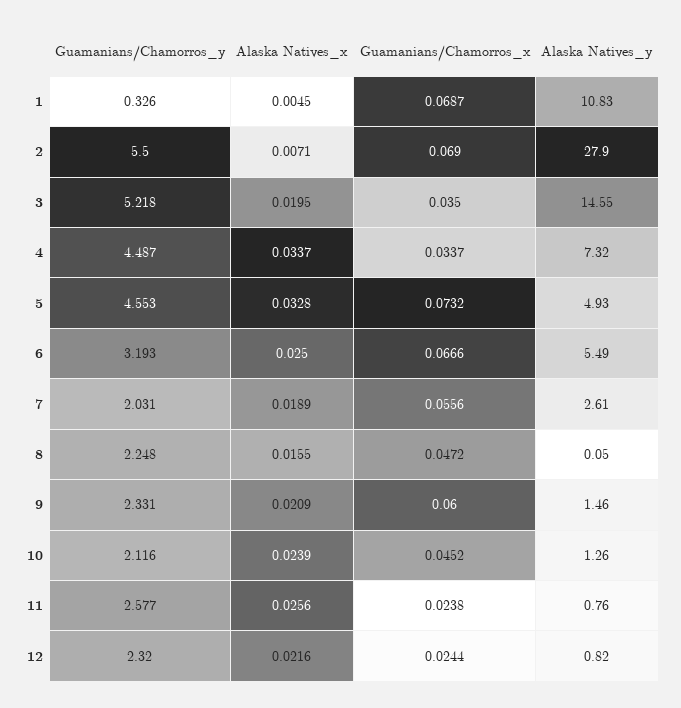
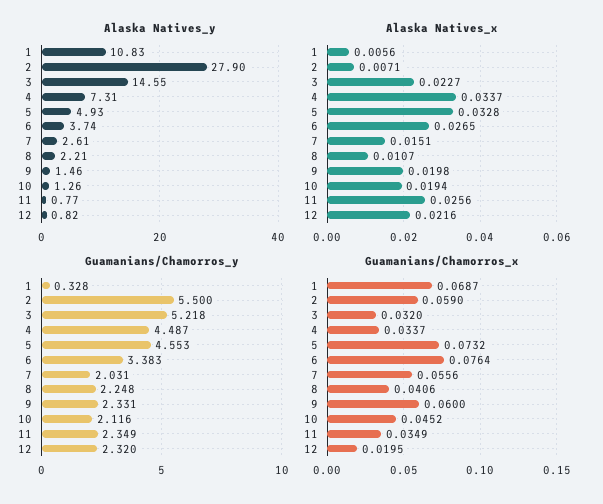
Guamanians/Chamorros_y, 1: 0.326 -> 0.328
Alaska Natives_x, 1: 0.0045 -> 0.0056
Guamanians/Chamorros_x, 2: 0.069 -> 0.059
Alaska Natives_x, 3: 0.0195 -> 0.0227
Guamanians/Chamorros_x, 3: 0.035 -> 0.032
Alaska Natives_y, 4: 7.32 -> 7.31
Guamanians/Chamorros_y, 6: 3.193 -> 3.383
Alaska Natives_x, 6: 0.025 -> 0.0265
Guamanians/Chamorros_x, 6: 0.0666 -> 0.0764
Alaska Natives_y, 6: 5.49 -> 3.74
Alaska Natives_x, 7: 0.0189 -> 0.0151
Alaska Natives_x, 8: 0.0155 -> 0.0107
Guamanians/Chamorros_x, 8: 0.0472 -> 0.0406
Alaska Natives_y, 8: 0.05 -> 2.21
Alaska Natives_x, 9: 0.0209 -> 0.0198
Alaska Natives_x, 10: 0.0239 -> 0.0194
Guamanians/Chamorros_y, 11: 2.577 -> 2.349
Guamanians/Chamorros_x, 11: 0.0238 -> 0.0349
Alaska Natives_y, 11: 0.76 -> 0.77
Guamanians/Chamorros_x, 12: 0.0244 -> 0.0195

